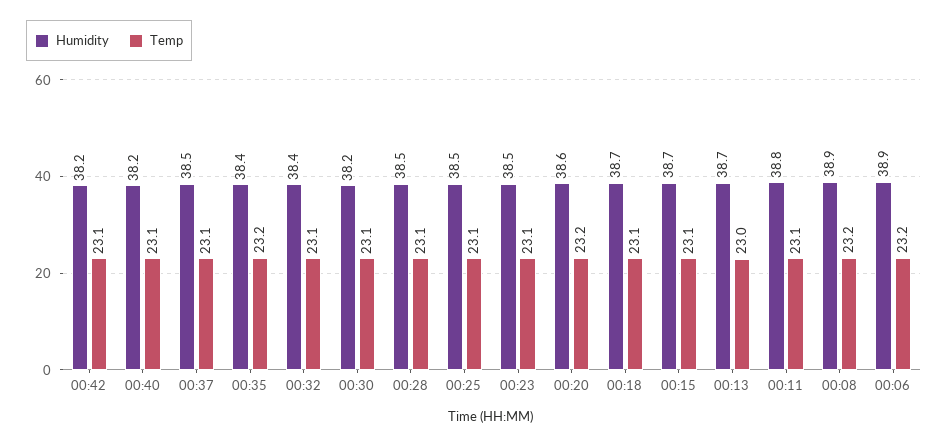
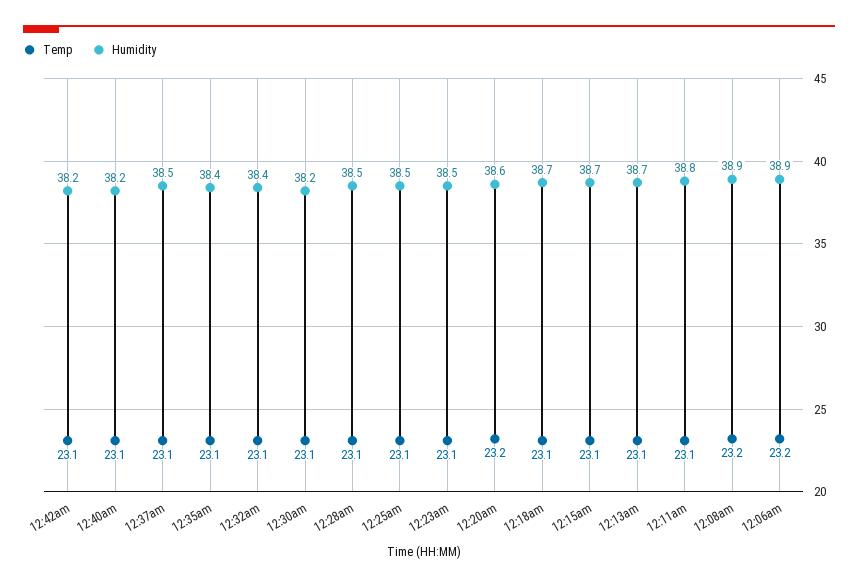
Temp, 00:35: 23.2 -> 23.1
Temp, 00:13: 23 -> 23.1

